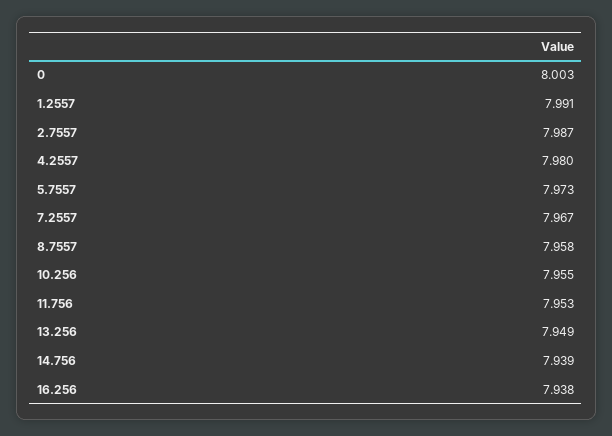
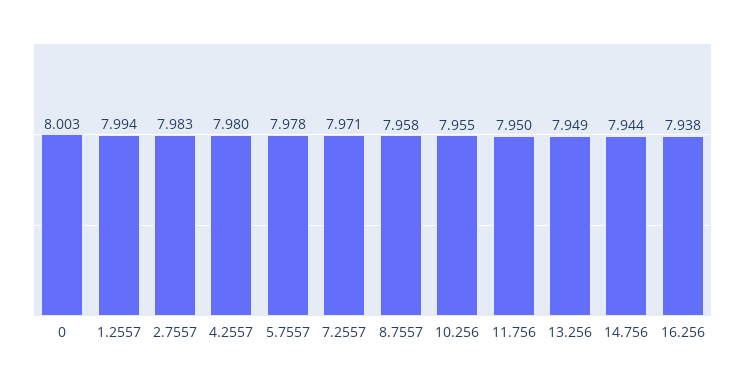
1.2557: 7.991 -> 7.994
2.7557: 7.987 -> 7.983
5.7557: 7.973 -> 7.978
7.2557: 7.967 -> 7.971
11.756: 7.953 -> 7.95
14.756: 7.939 -> 7.944

